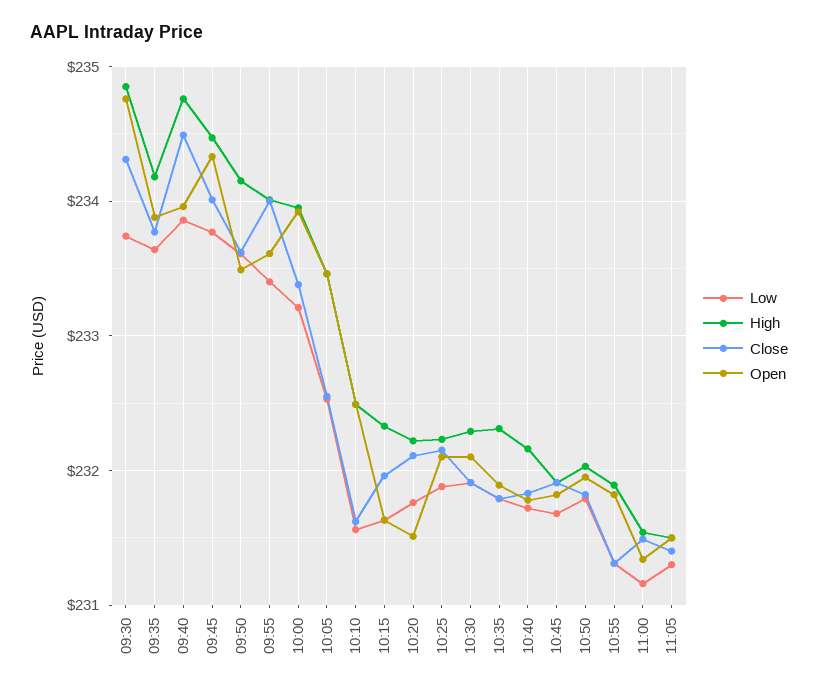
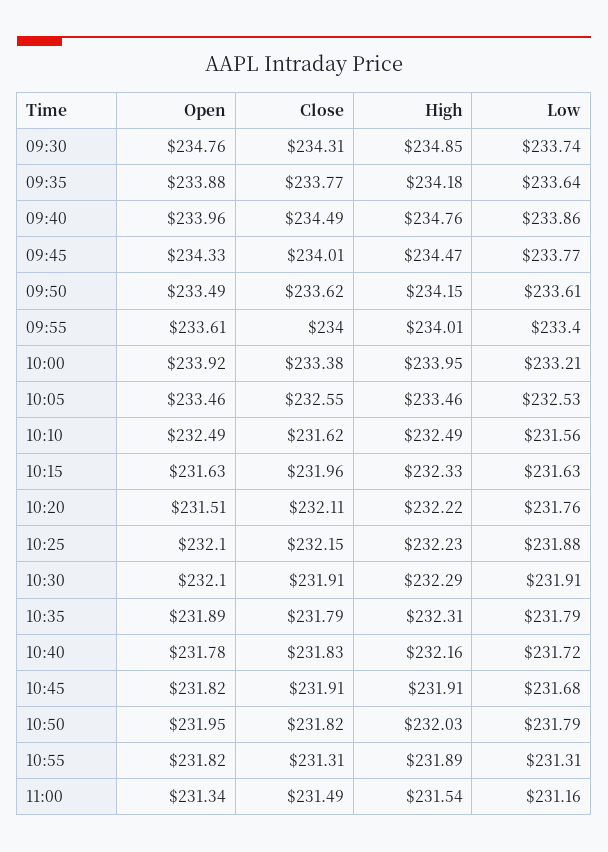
Low, 11:05: 231.3 -> none
High, 11:05: 231.5 -> none
Close, 11:05: 231.4 -> none
Open, 11:05: 231.5 -> none

